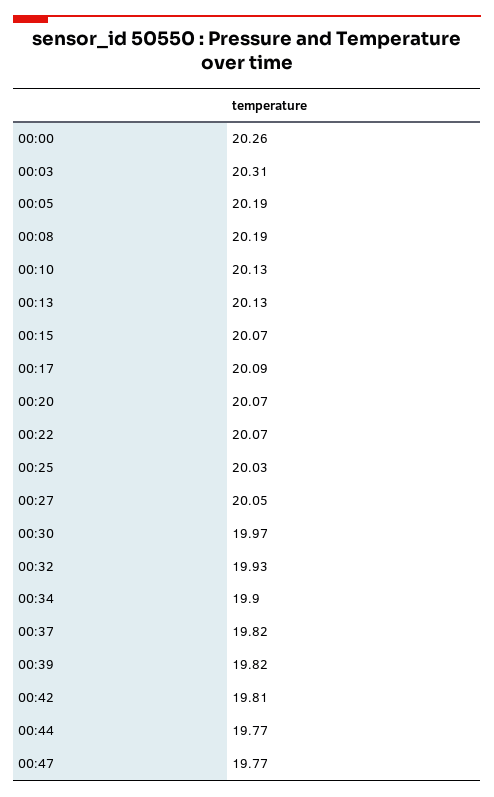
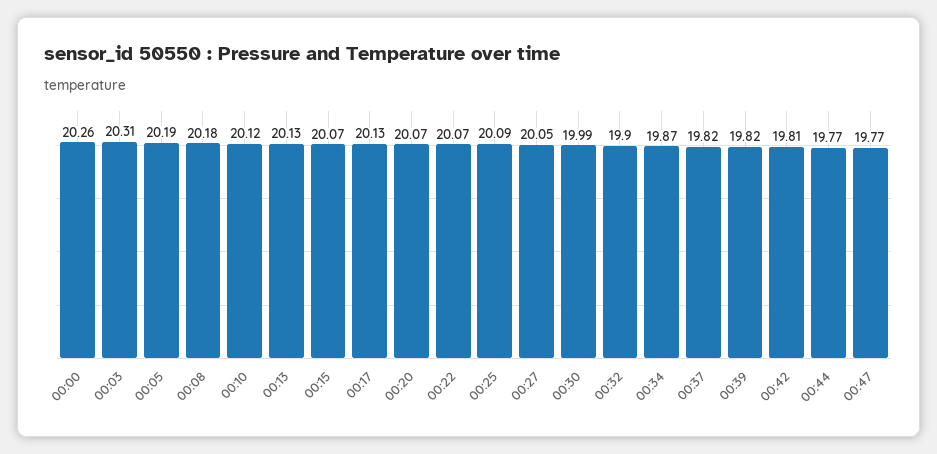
00:08: 20.19 -> 20.18
00:10: 20.13 -> 20.12
00:17: 20.09 -> 20.13
00:25: 20.03 -> 20.09
00:30: 19.97 -> 19.99
00:32: 19.93 -> 19.9
00:34: 19.9 -> 19.87

